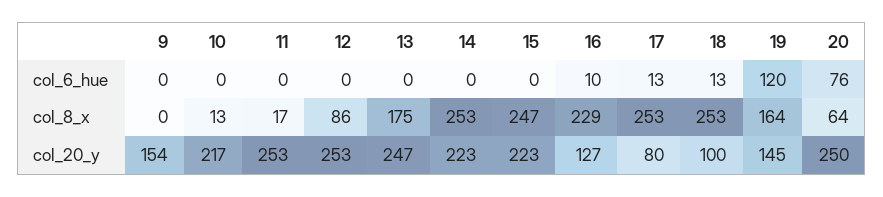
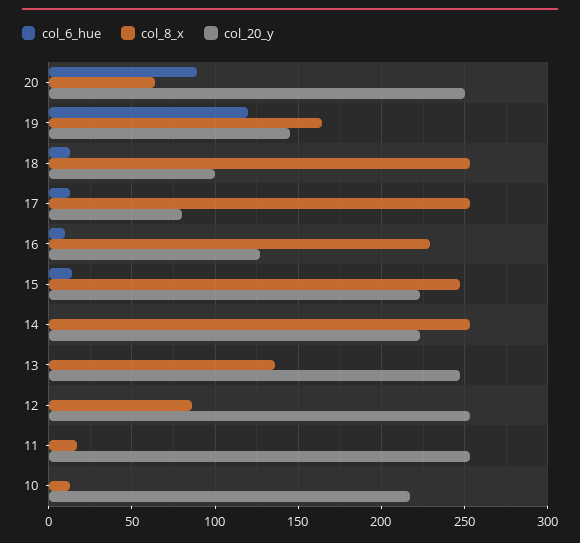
col_6_hue, 9: 0 -> none
col_6_hue, 15: 0 -> 15
col_6_hue, 20: 76 -> 90
col_8_x, 9: 0 -> none
col_8_x, 13: 175 -> 135
col_20_y, 9: 154 -> none

